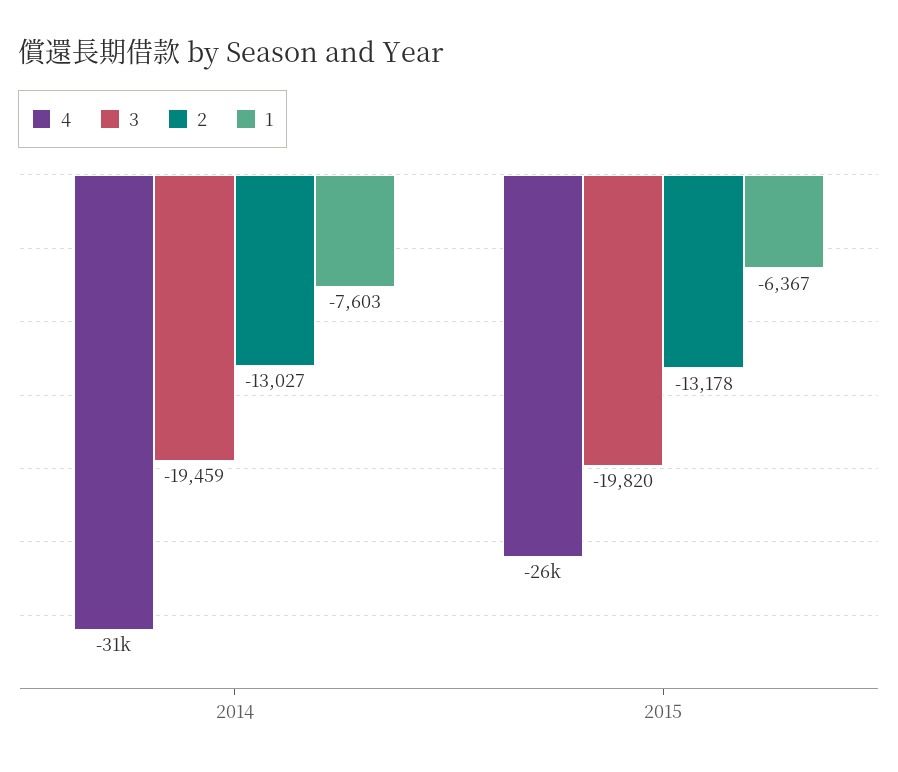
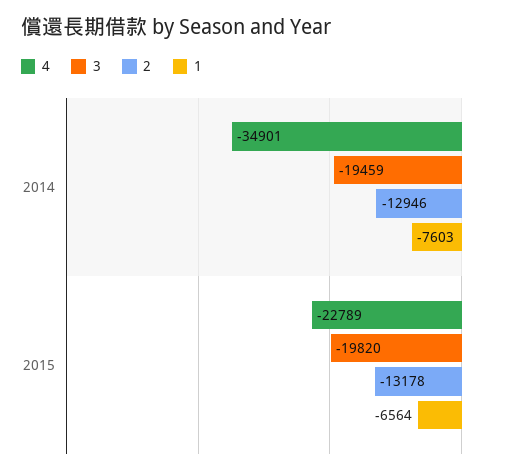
4, 2014: -31000 -> -34901
2, 2014: -13027 -> -12946
4, 2015: -26000 -> -22789
1, 2015: -6367 -> -6564

